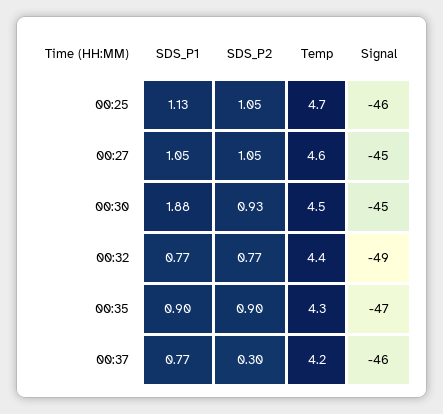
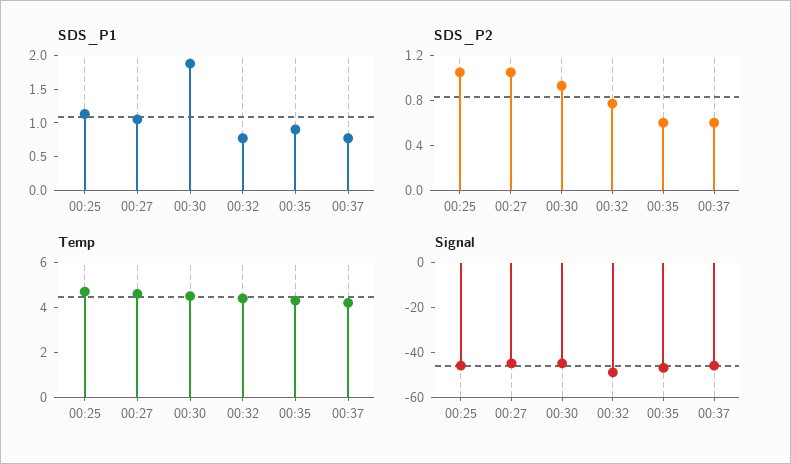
SDS_P2, 00:35: 0.9 -> 0.6
SDS_P2, 00:37: 0.3 -> 0.6

